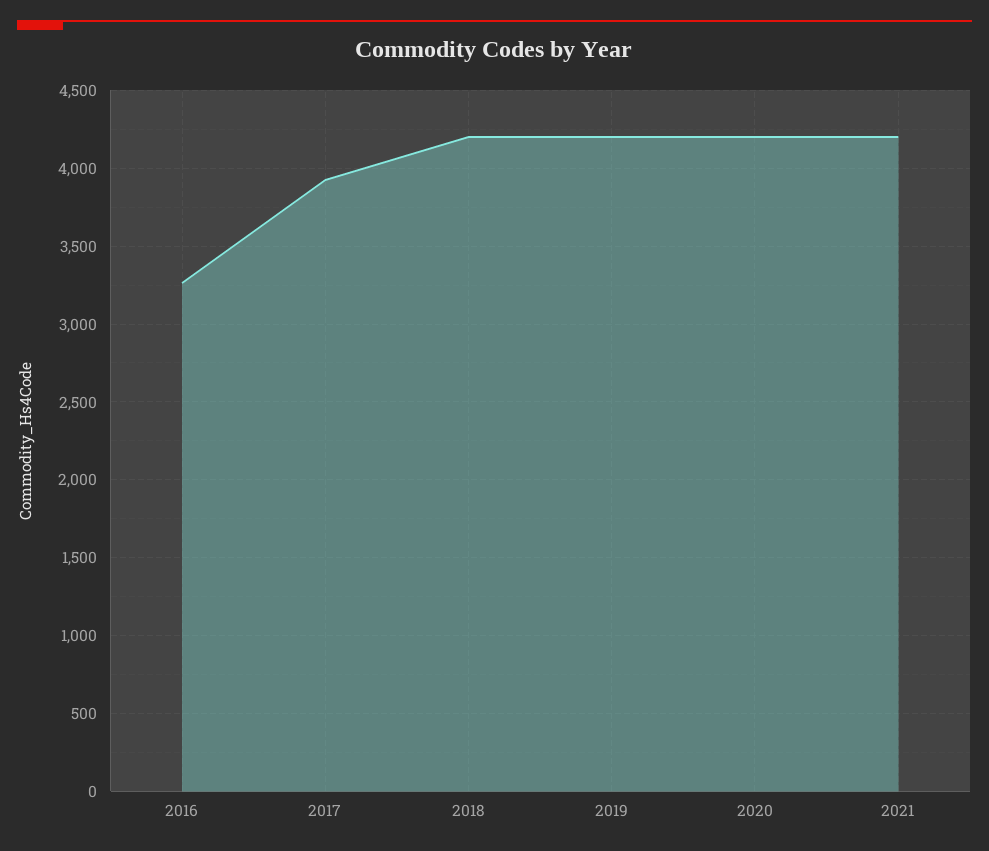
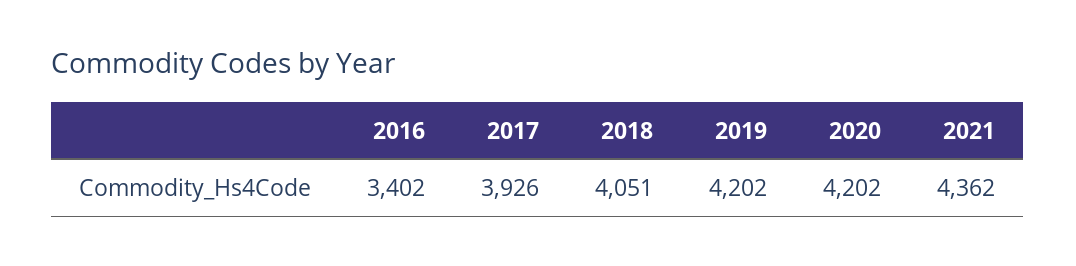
2016: 3250 -> 3402
2018: 4200 -> 4051
2021: 4200 -> 4362

